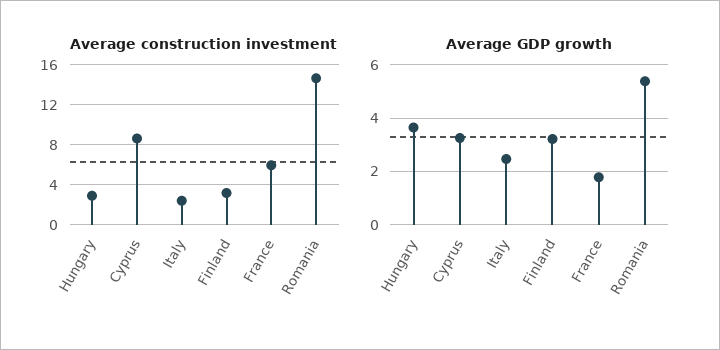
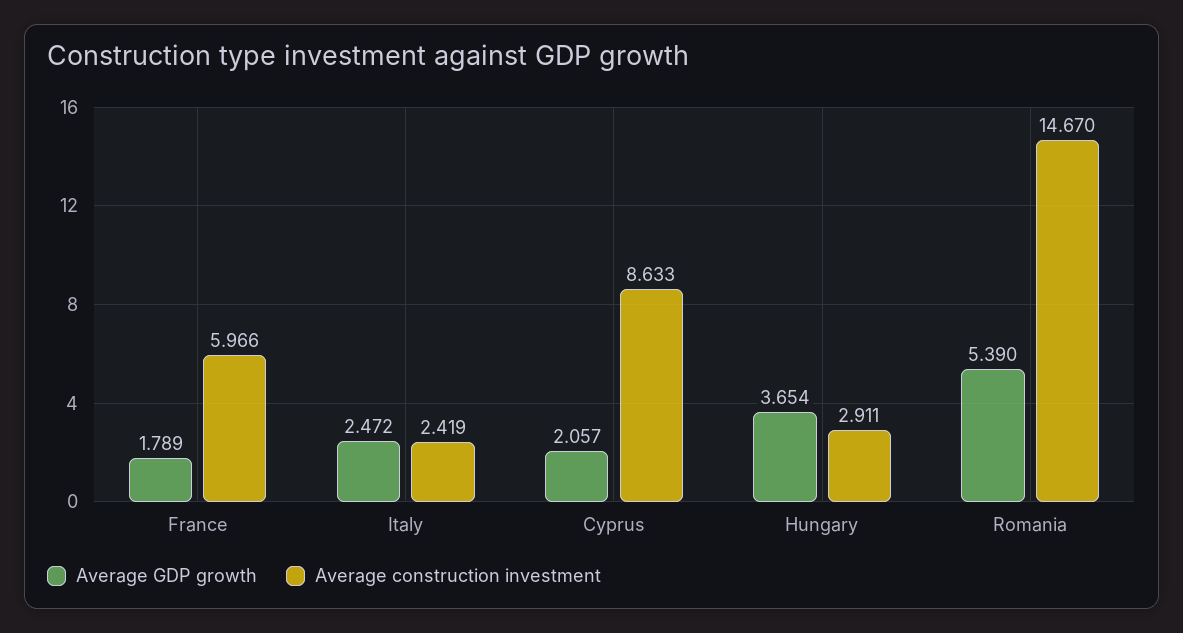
Average construction investment, Finland: 3 -> none
Average GDP growth, Cyprus: 3.25 -> 2.057
Average GDP growth, Finland: 3.25 -> none

